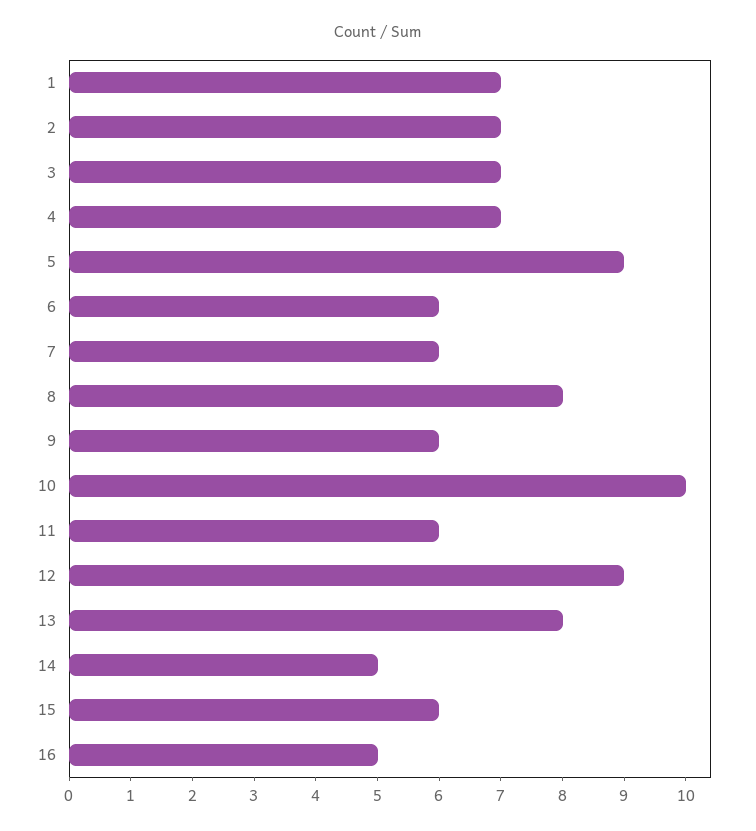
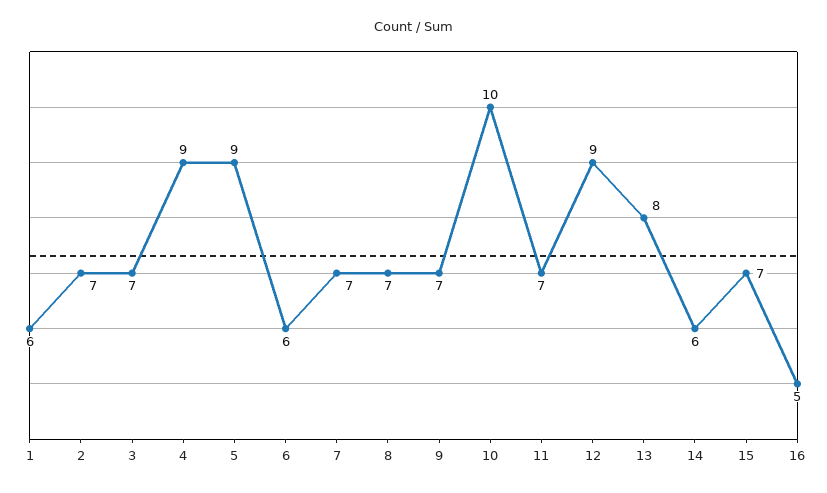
1: 7 -> 6
4: 7 -> 9
7: 6 -> 7
8: 8 -> 7
9: 6 -> 7
11: 6 -> 7
14: 5 -> 6
15: 6 -> 7

